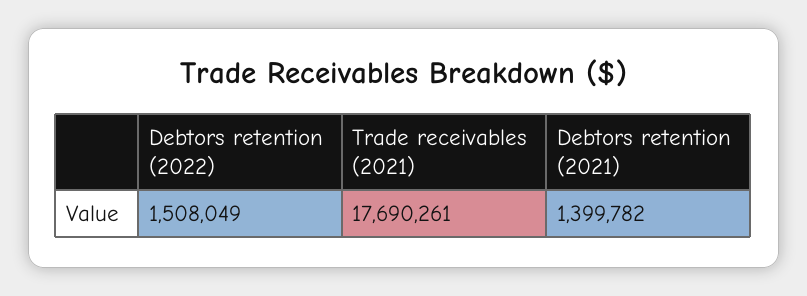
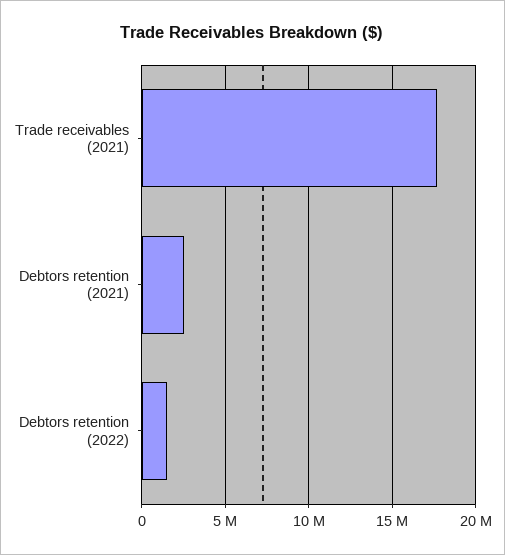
Debtors retention (2021): 1399782 -> 2500000

